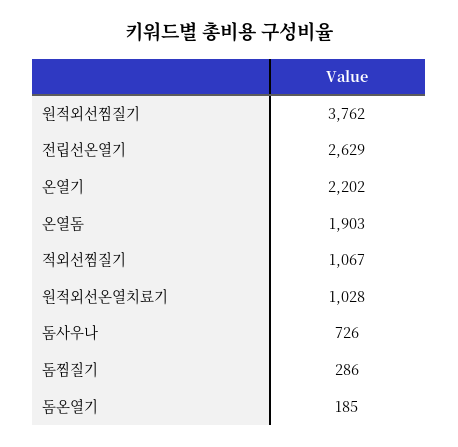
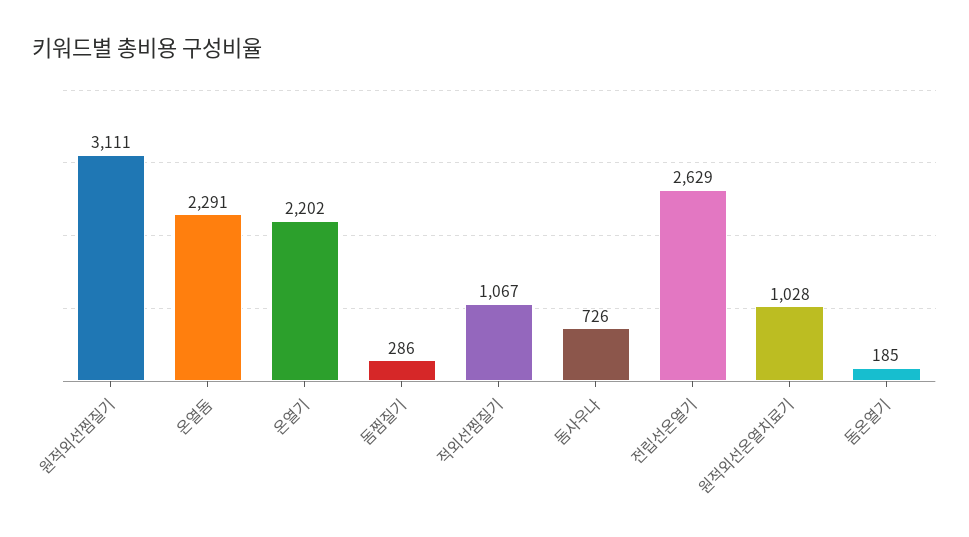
원적외선찜질기: 3762 -> 3111
온열돔: 1903 -> 2291

